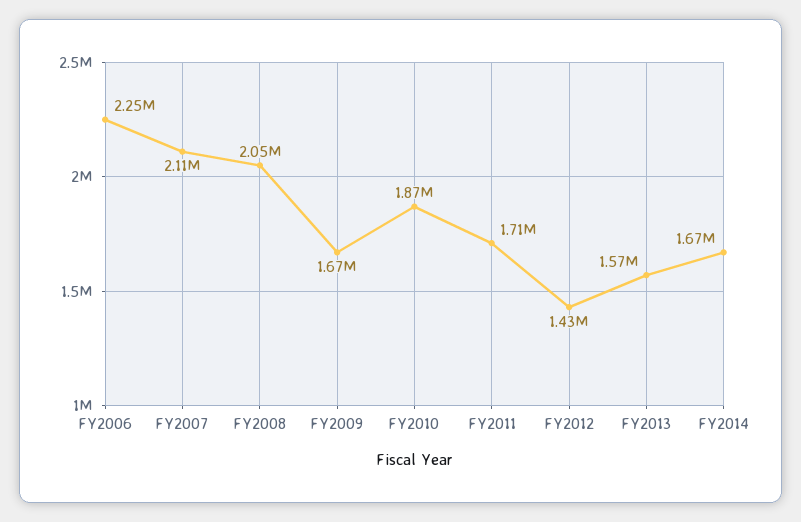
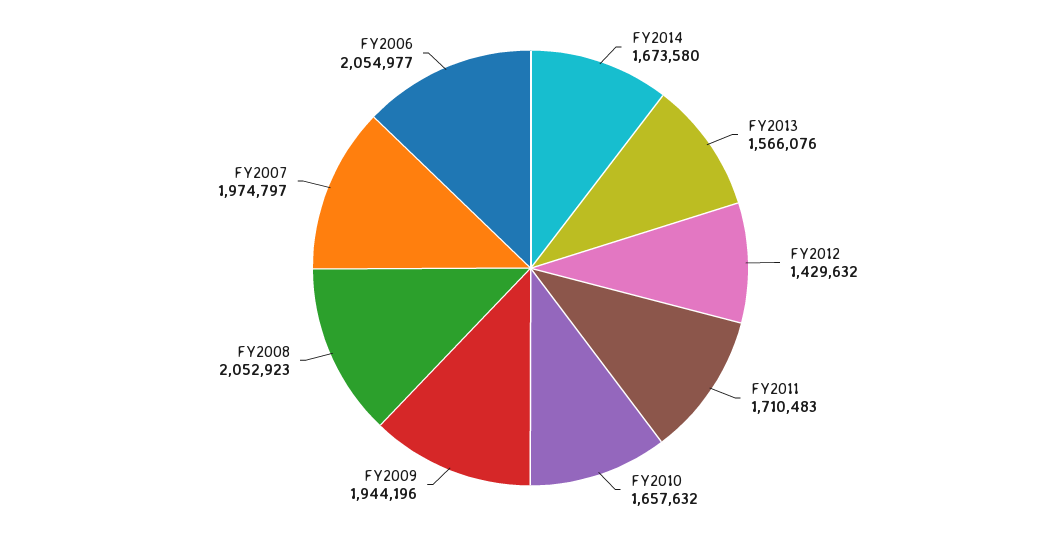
FY2006: 2250000 -> 2054977
FY2007: 2110000 -> 1974797
FY2009: 1670000 -> 1944196
FY2010: 1870000 -> 1657632

